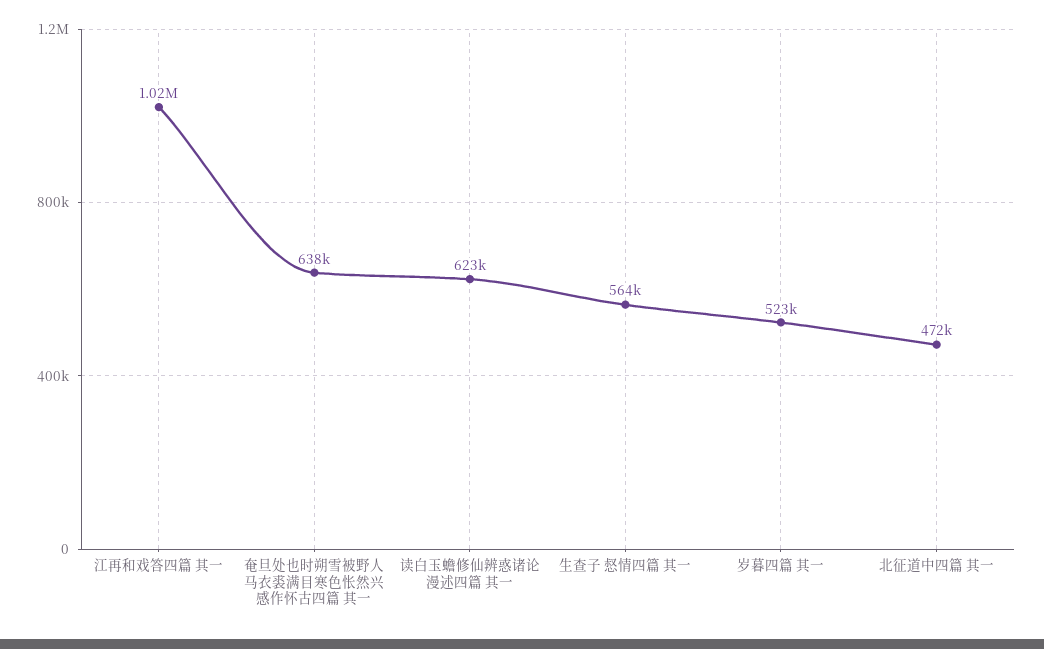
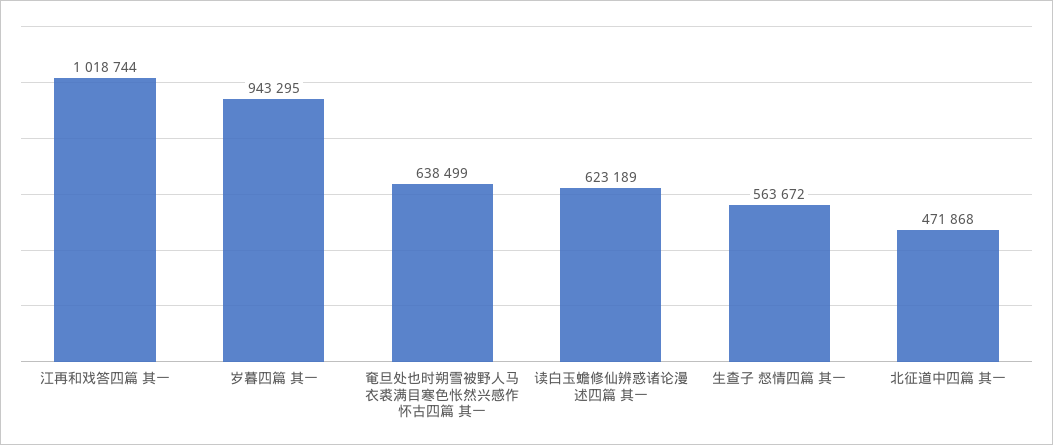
岁暮四篇 其一: 523000 -> 943295

